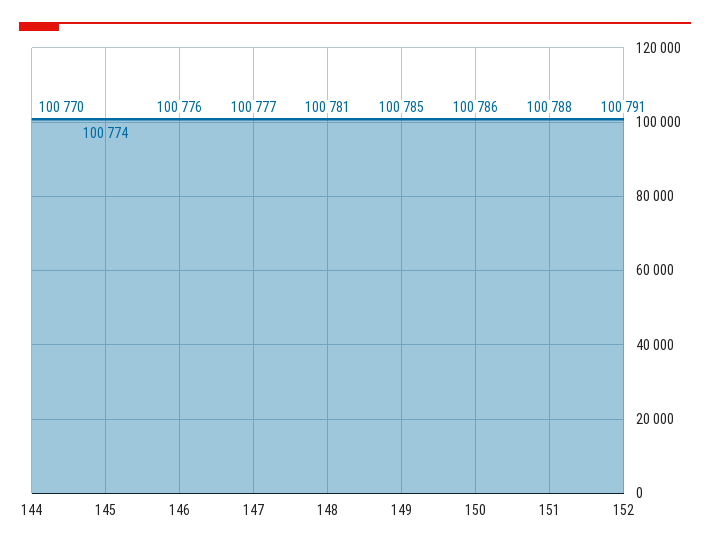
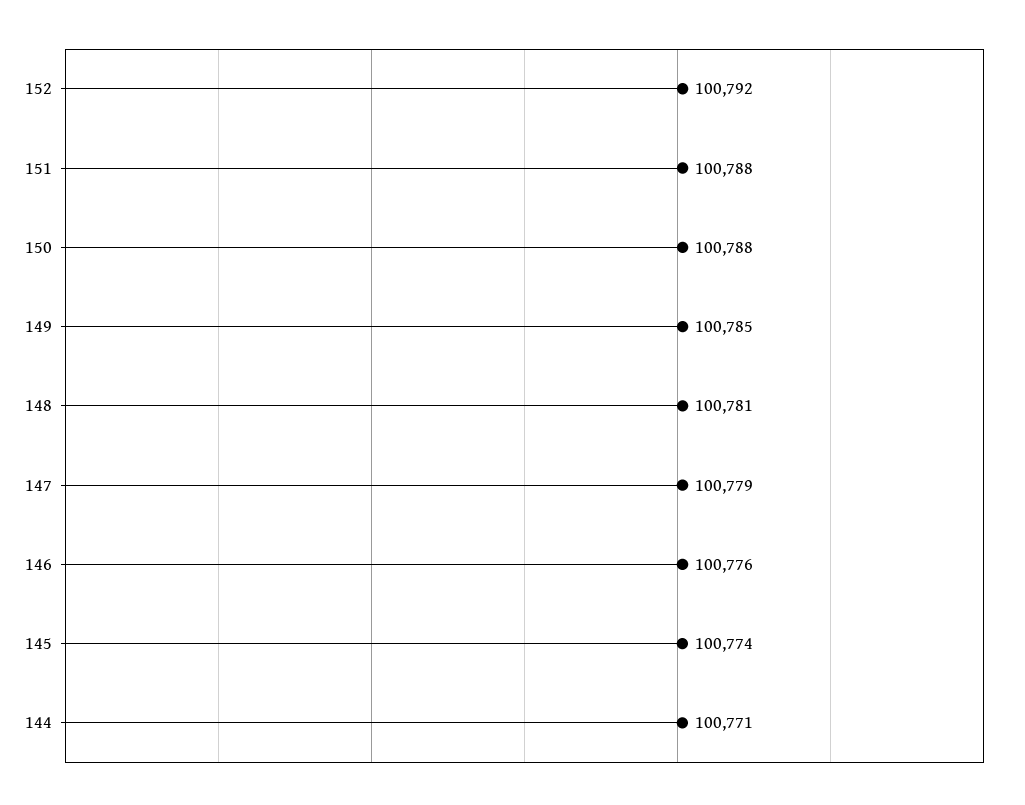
144: 100770 -> 100771
147: 100777 -> 100779
150: 100786 -> 100788
152: 100791 -> 100792

